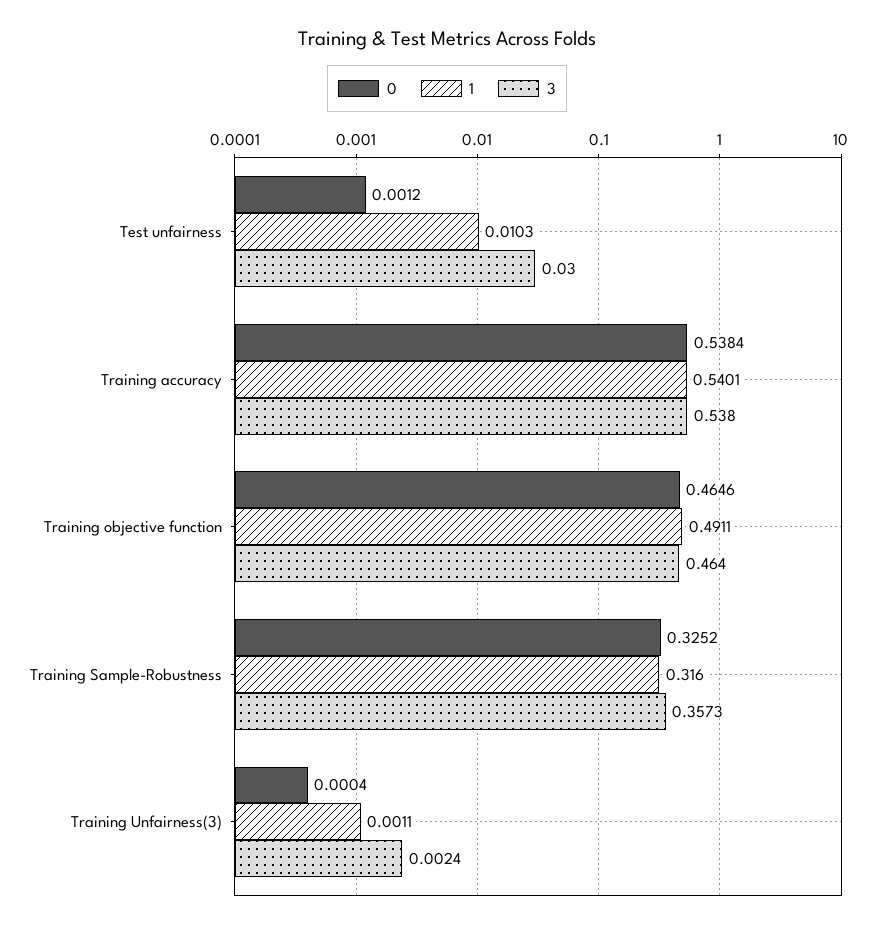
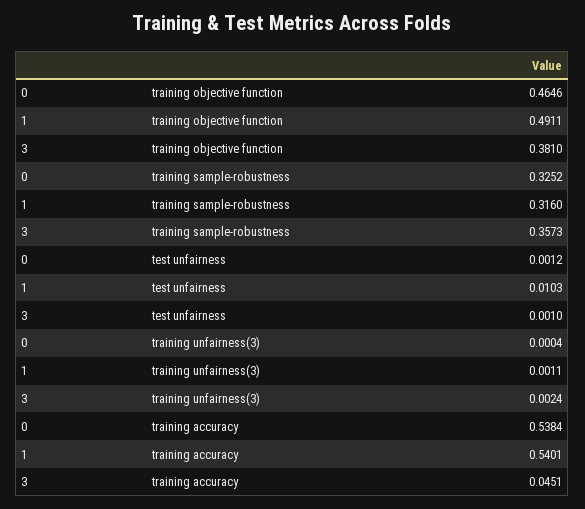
3, Test unfairness: 0.03 -> 0.001
3, Training accuracy: 0.538 -> 0.0451
3, Training objective function: 0.464 -> 0.381

